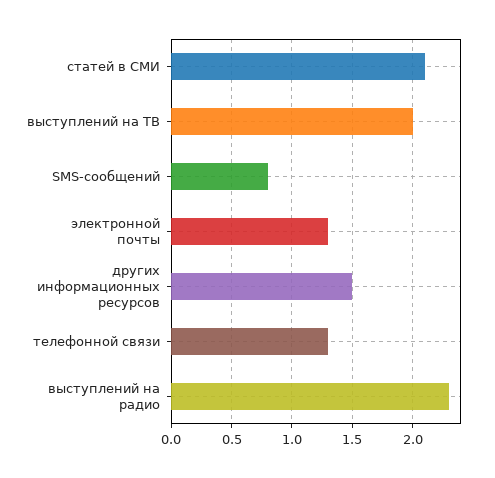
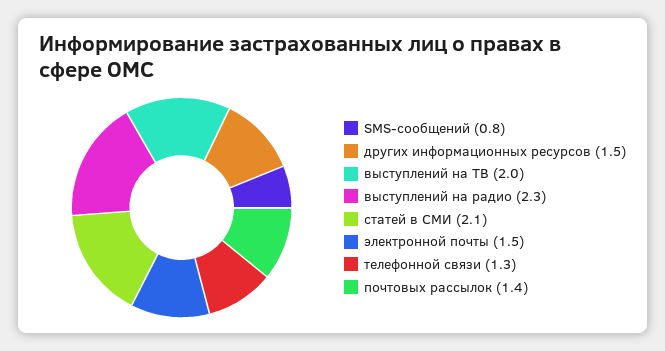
электронной почты: 1.3 -> 1.5
почтовых рассылок: none -> 1.4

